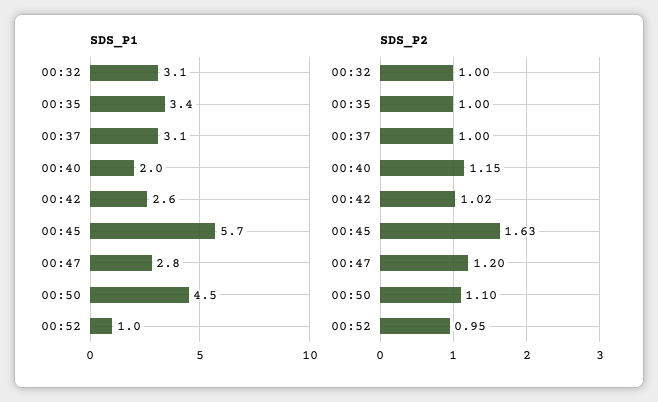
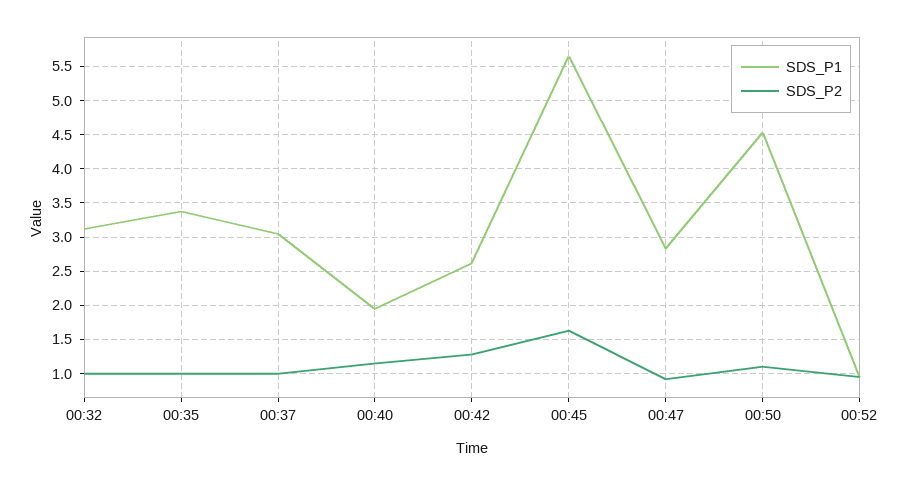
SDS_P2, 00:42: 1.02 -> 1.3
SDS_P2, 00:47: 1.2 -> 0.9

